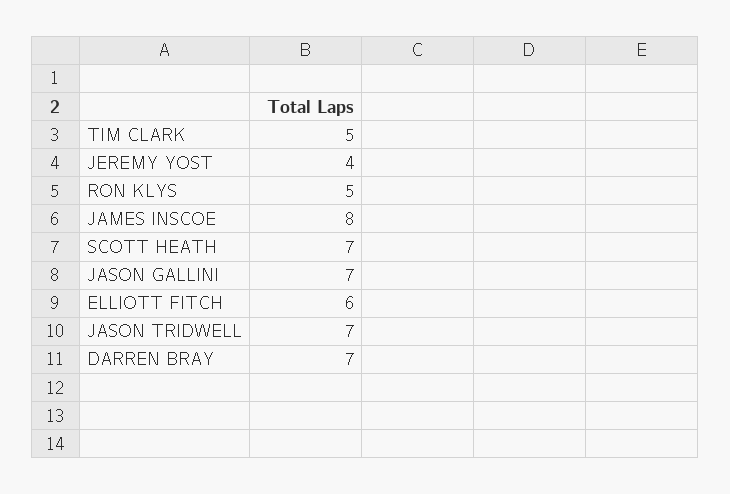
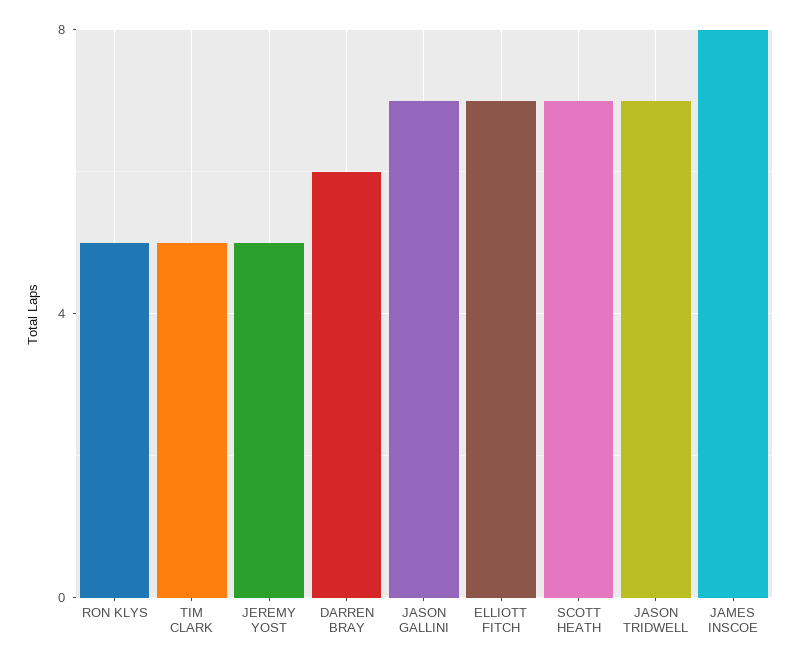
JEREMY YOST: 4 -> 5
ELLIOTT FITCH: 6 -> 7
DARREN BRAY: 7 -> 6

